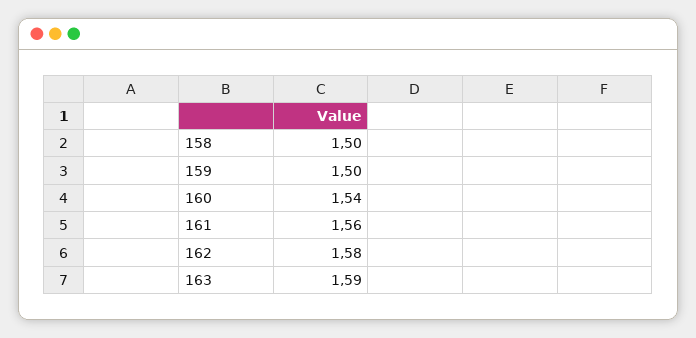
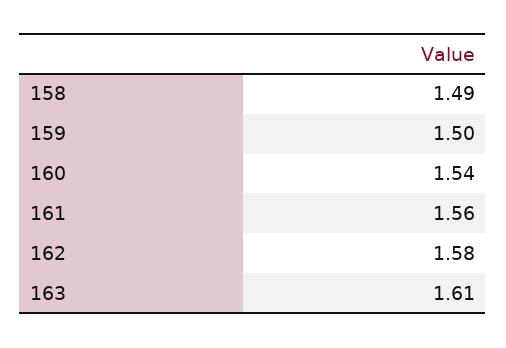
158: 1.5 -> 1.49
163: 1.59 -> 1.61

